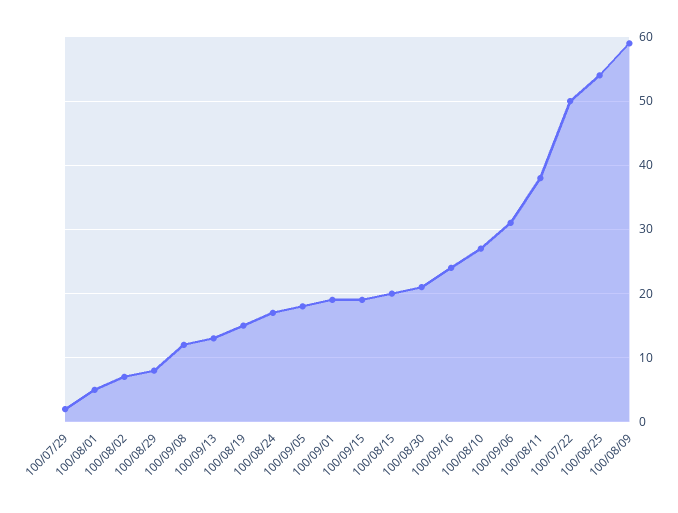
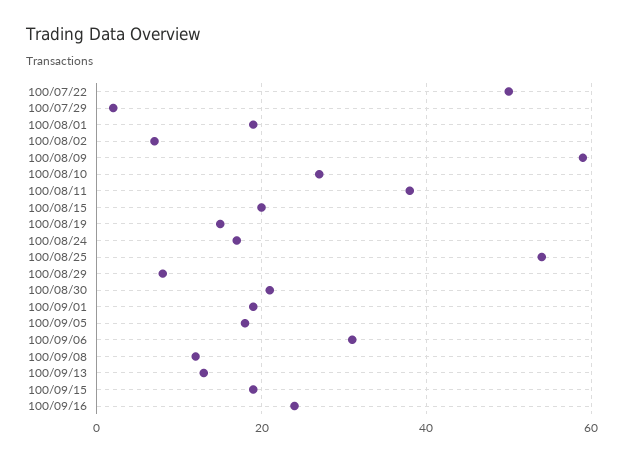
100/08/01: 5 -> 20

